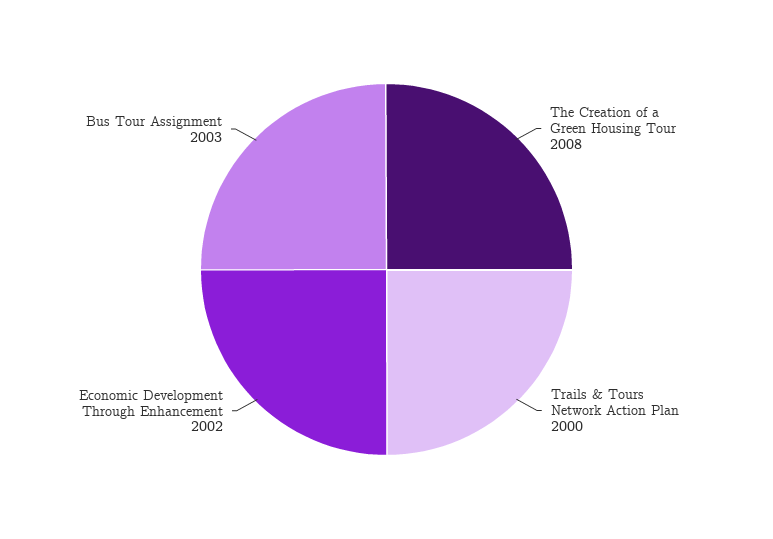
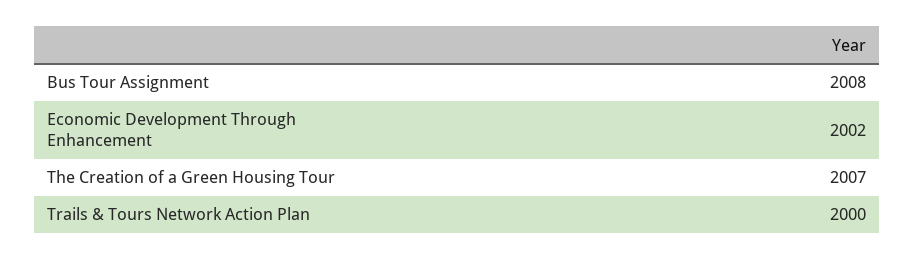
The Creation of a Green Housing Tour: 2008 -> 2007
Bus Tour Assignment: 2003 -> 2008

